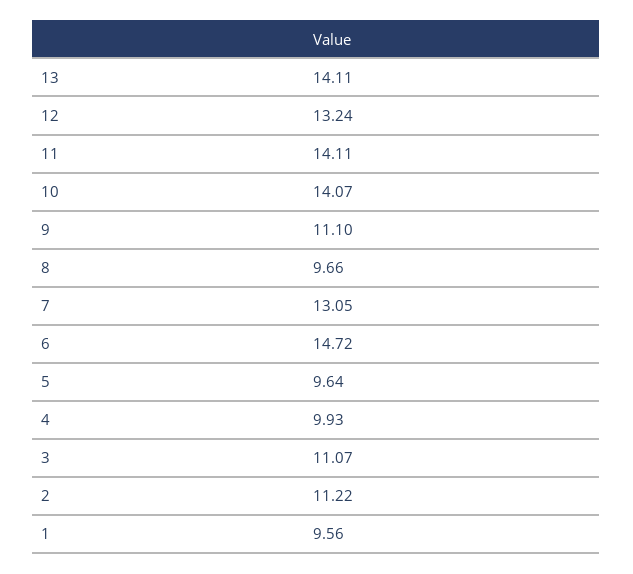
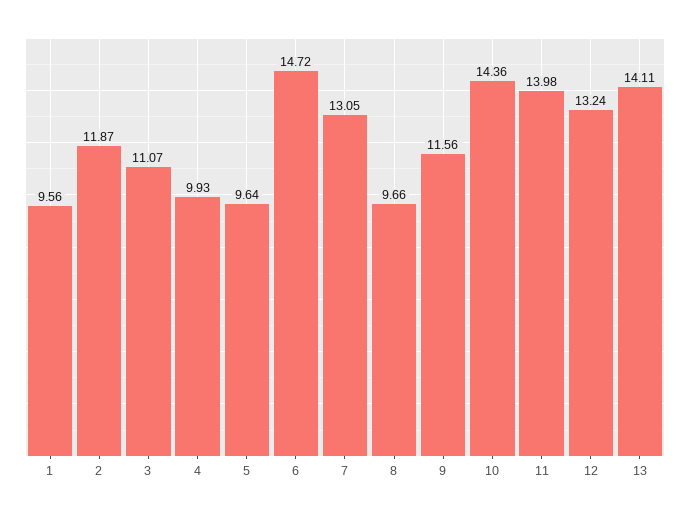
11: 14.11 -> 13.98
10: 14.07 -> 14.36
9: 11.1 -> 11.56
2: 11.22 -> 11.87

